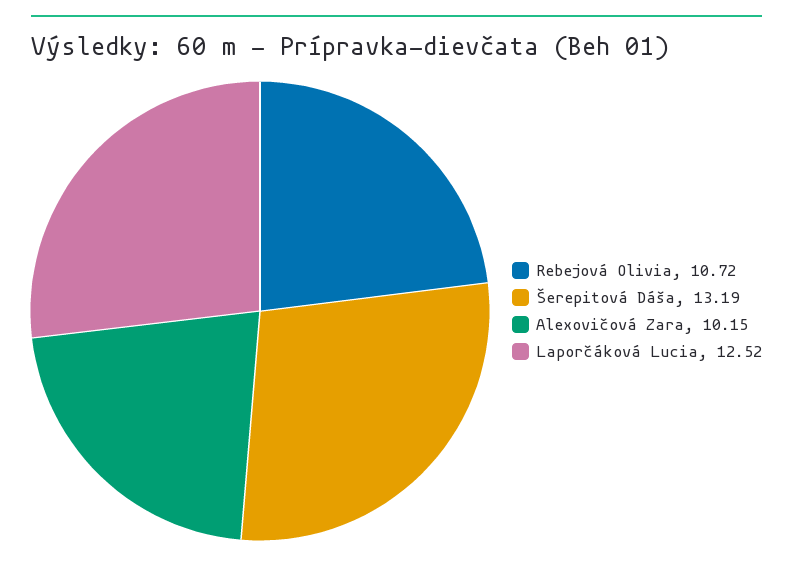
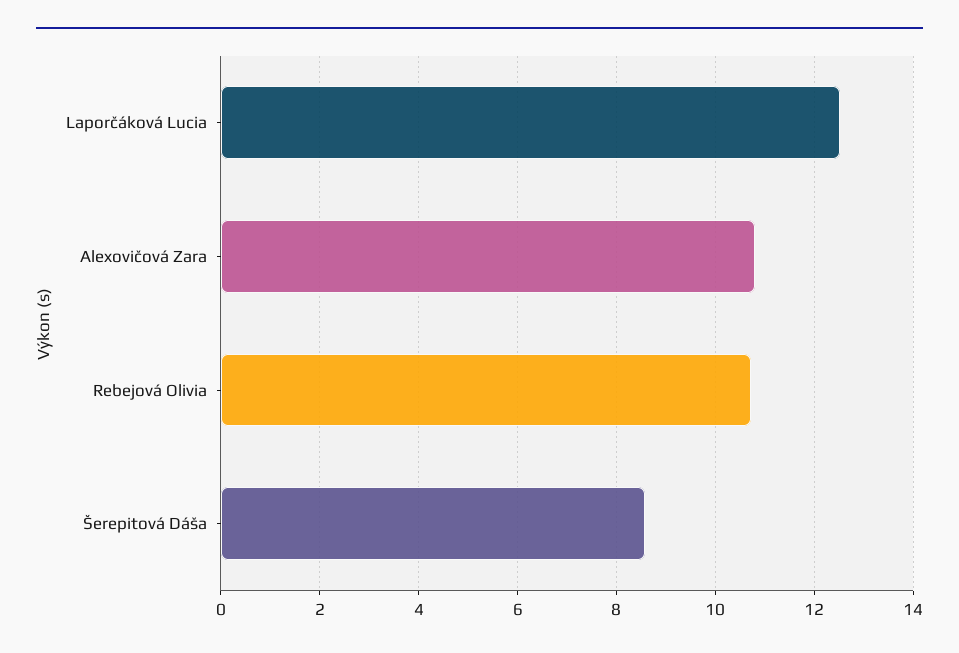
Šerepitová Dáša: 13.19 -> 8.6
Alexovičová Zara: 10.15 -> 10.8

